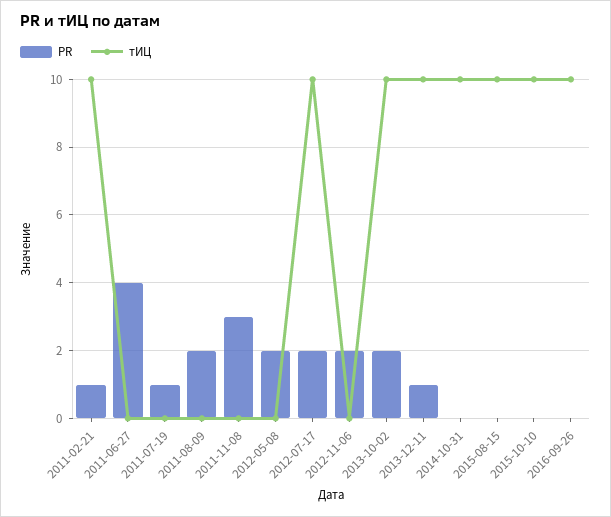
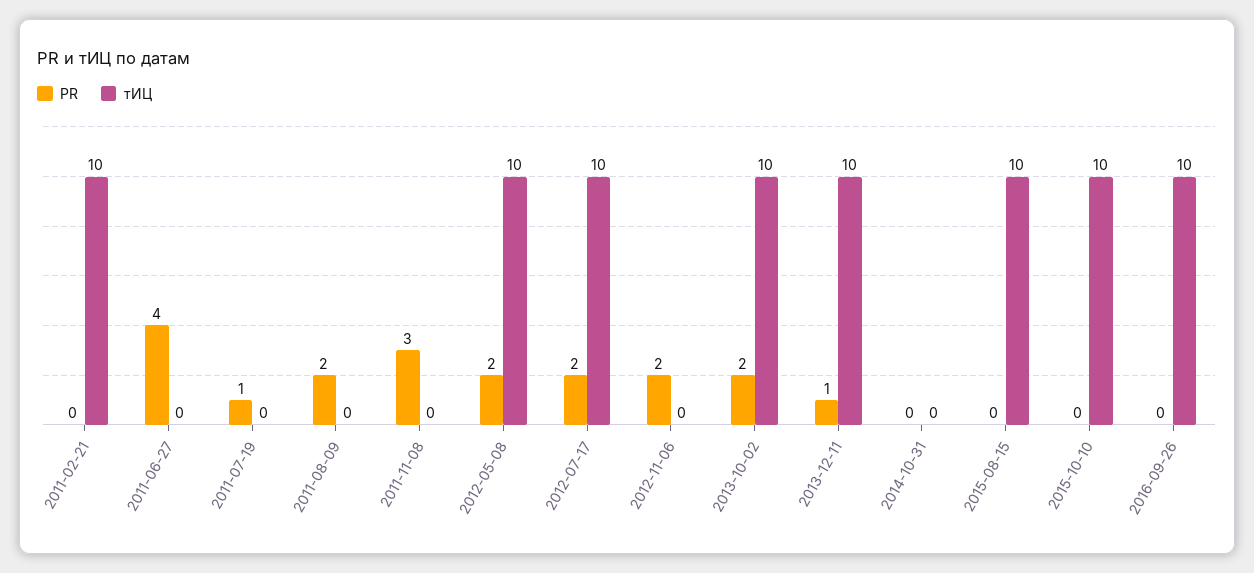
PR, 2011-02-21: 1 -> 0
тИЦ, 2012-05-08: 0 -> 10
тИЦ, 2014-10-31: 10 -> 0

